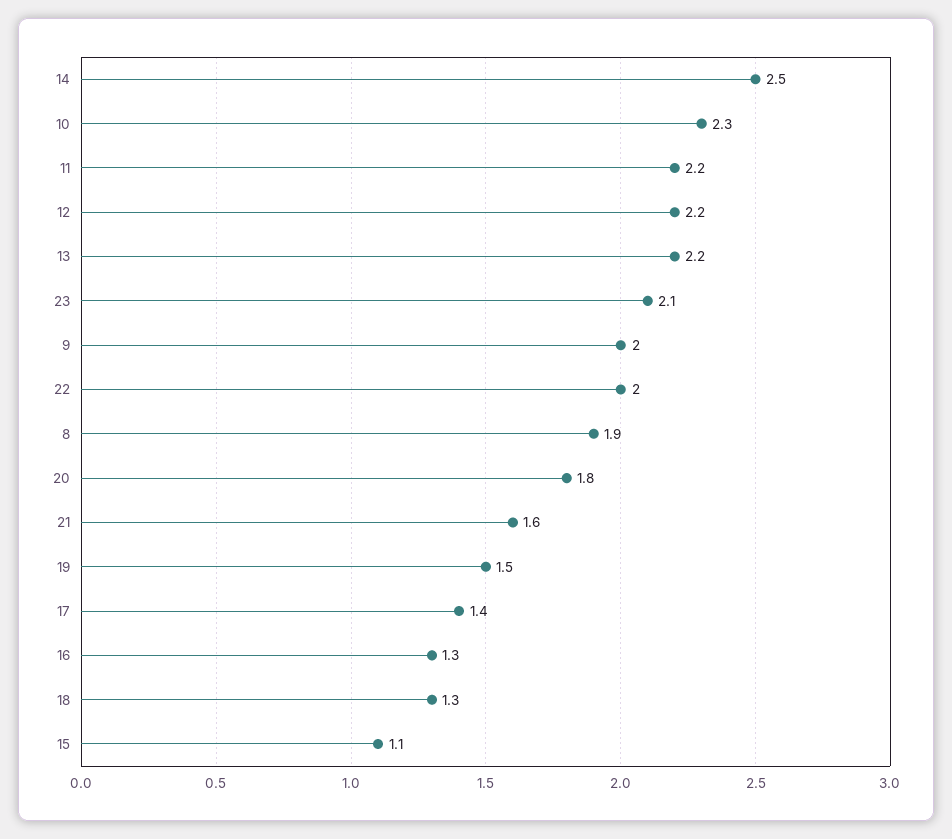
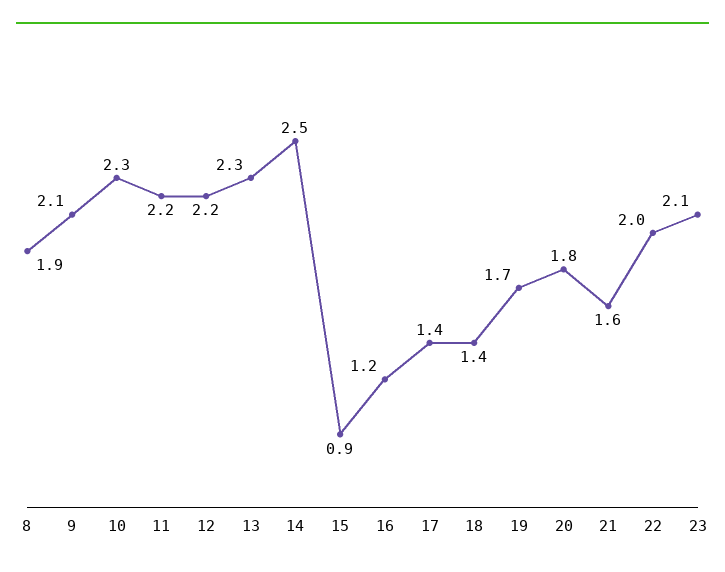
13: 2.2 -> 2.3
9: 2 -> 2.1
19: 1.5 -> 1.7
16: 1.3 -> 1.2
18: 1.3 -> 1.4
15: 1.1 -> 0.9

